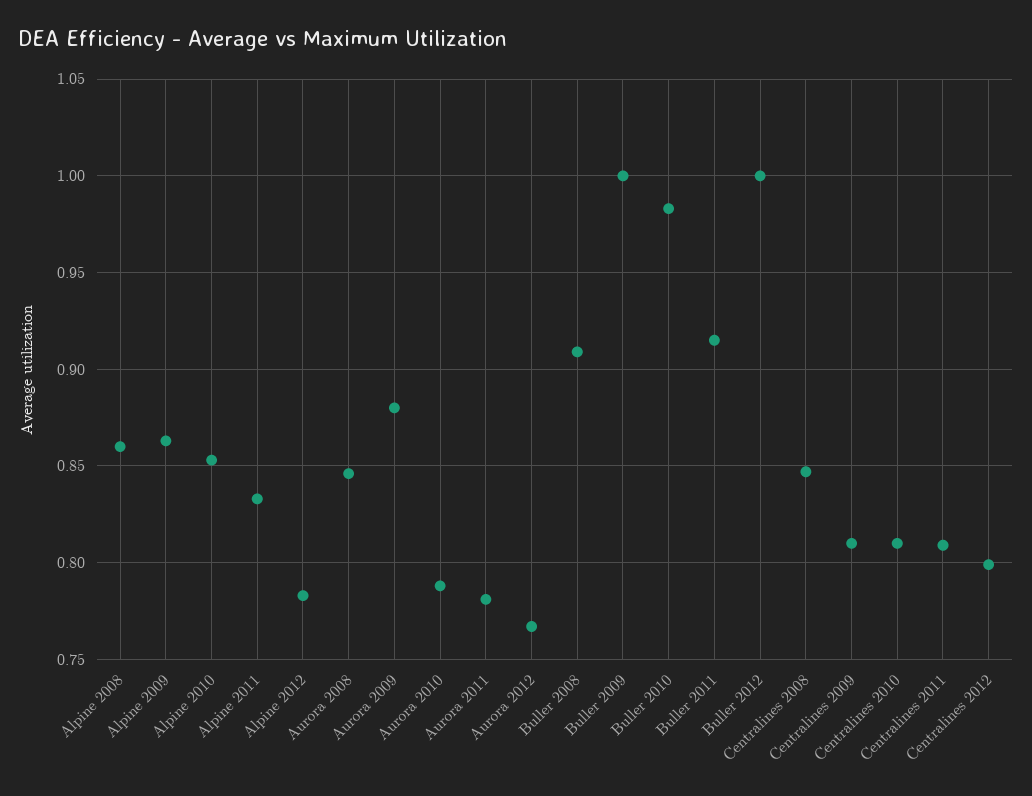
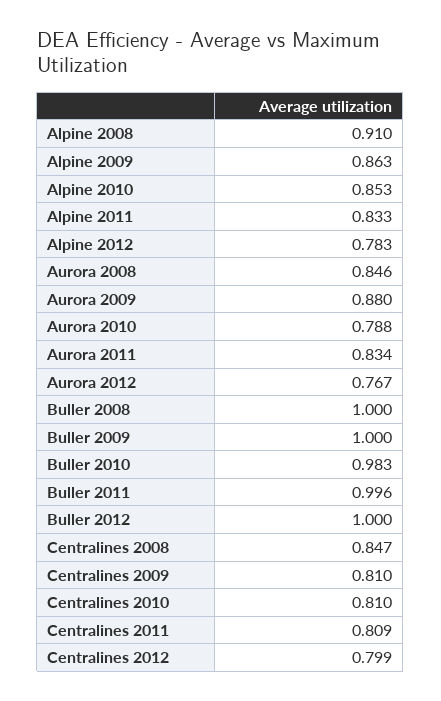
Alpine 2008: 0.86 -> 0.91
Aurora 2011: 0.78 -> 0.834
Buller 2008: 0.91 -> 1
Buller 2011: 0.915 -> 0.996

